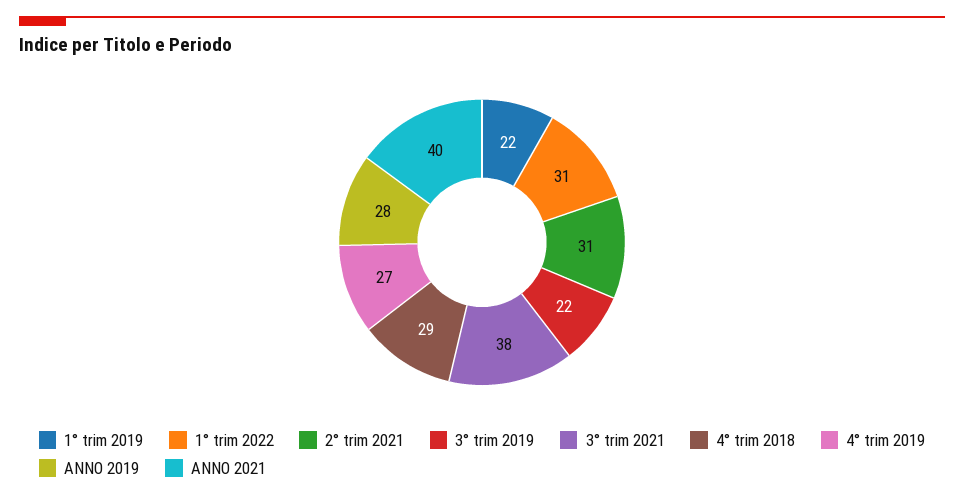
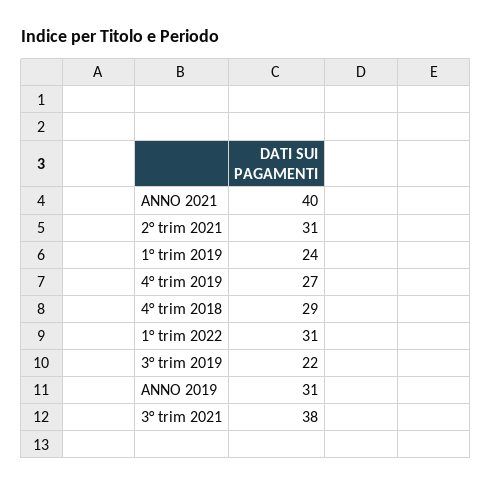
1° trim 2019: 22 -> 24
ANNO 2019: 28 -> 31

